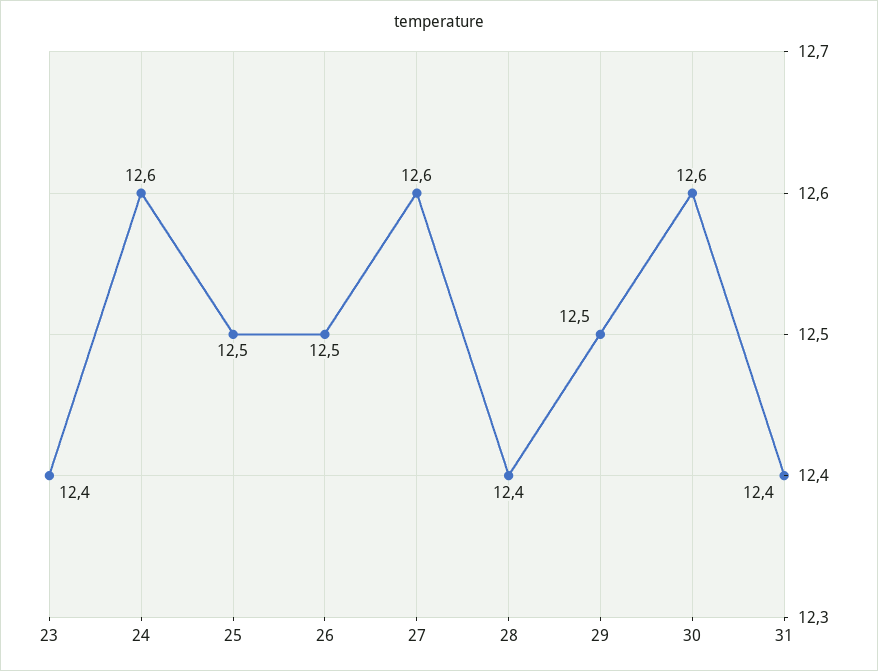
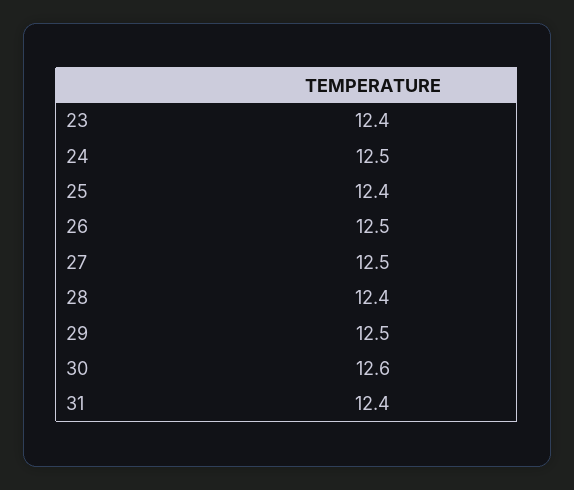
24: 12.6 -> 12.5
25: 12.5 -> 12.4
27: 12.6 -> 12.5

